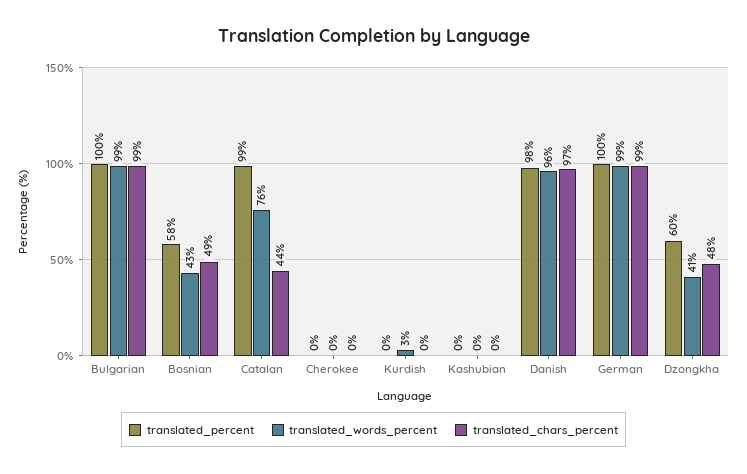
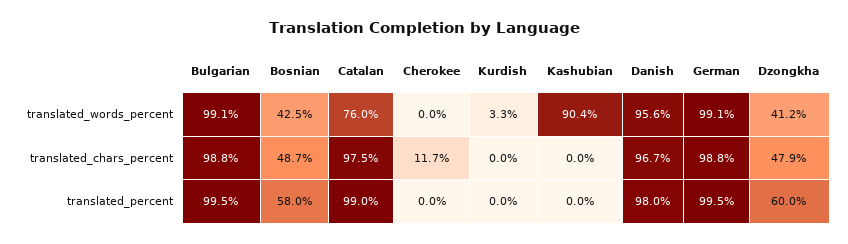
translated_chars_percent, Catalan: 44 -> 97.5
translated_chars_percent, Cherokee: 0 -> 11.7
translated_words_percent, Kashubian: 0 -> 90.4

